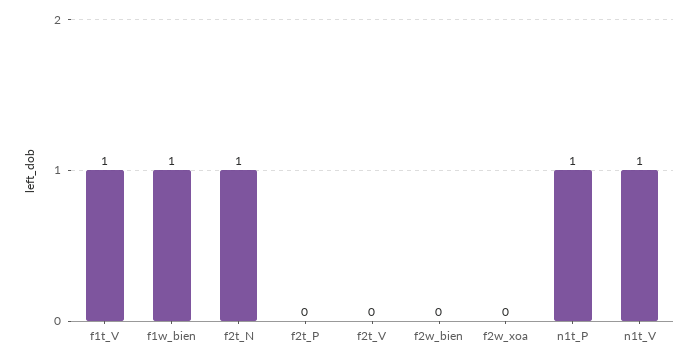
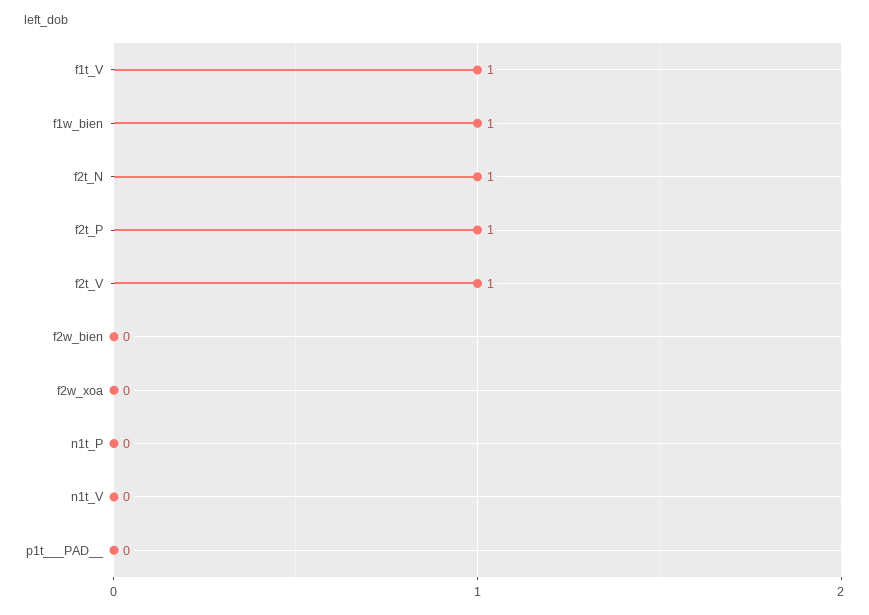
f2t_P: 0 -> 1
f2t_V: 0 -> 1
n1t_P: 1 -> 0
n1t_V: 1 -> 0
p1t___PAD__: none -> 0

